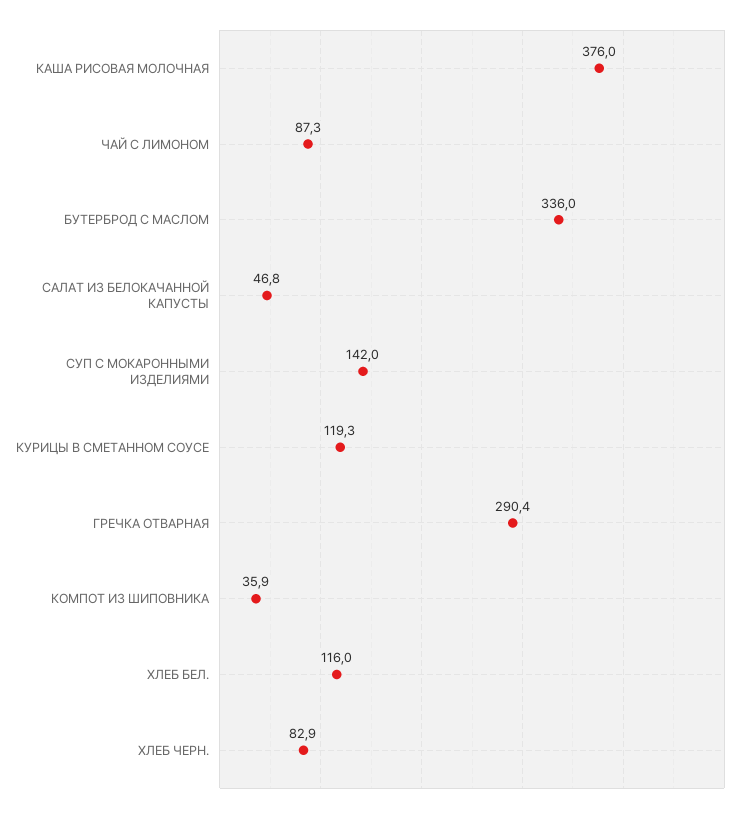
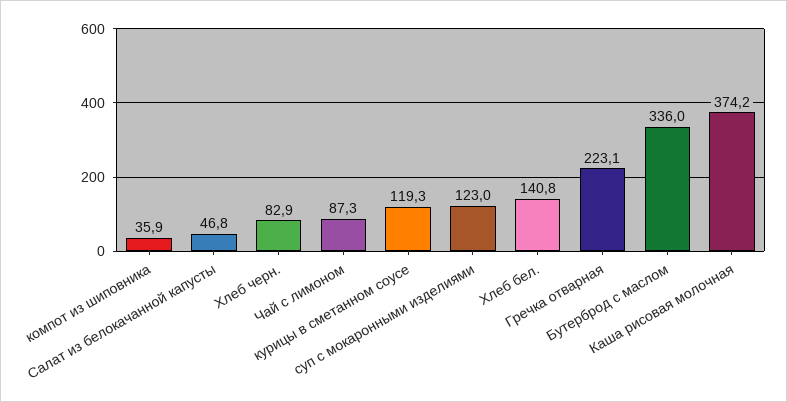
КАША РИСОВАЯ МОЛОЧНАЯ: 376 -> 374.2
СУП С МОКАРОННЫМИ ИЗДЕЛИЯМИ: 142 -> 123
ГРЕЧКА ОТВАРНАЯ: 290.4 -> 223.1
ХЛЕБ БЕЛ.: 116 -> 140.8

